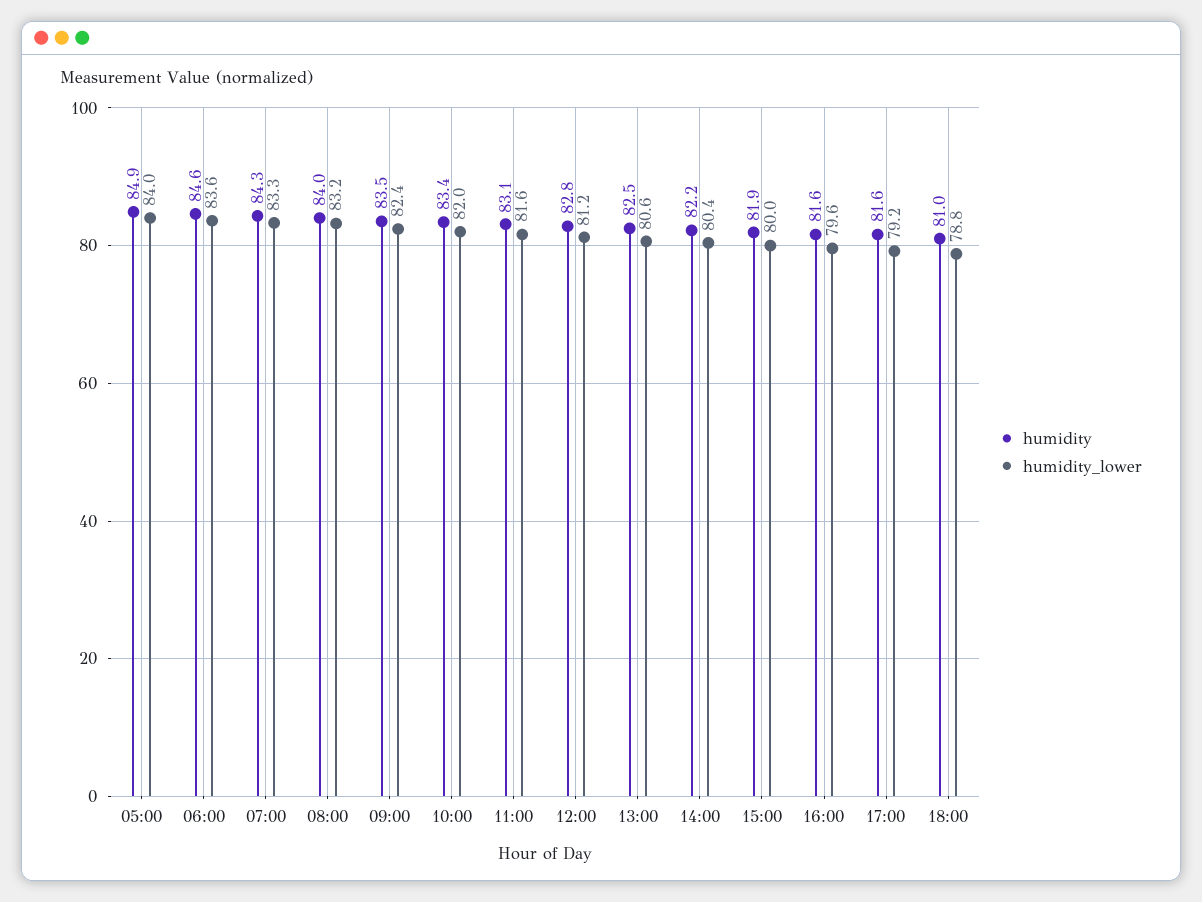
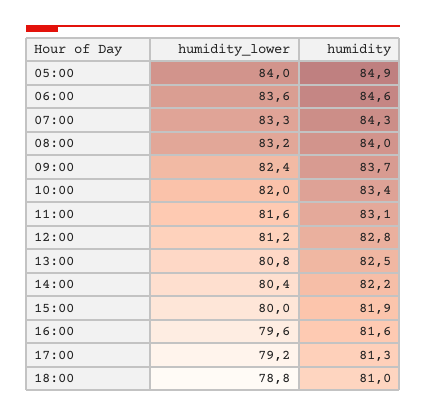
humidity, 09:00: 83.5 -> 83.7
humidity_lower, 13:00: 80.6 -> 80.8
humidity, 17:00: 81.6 -> 81.3

